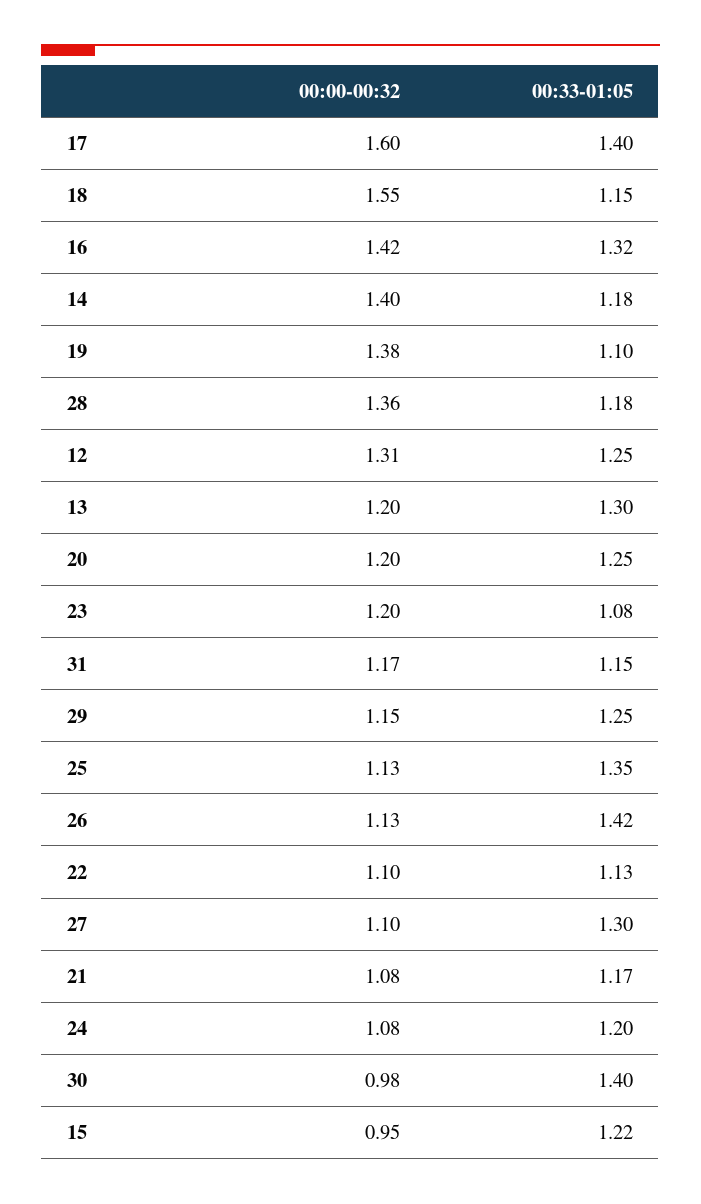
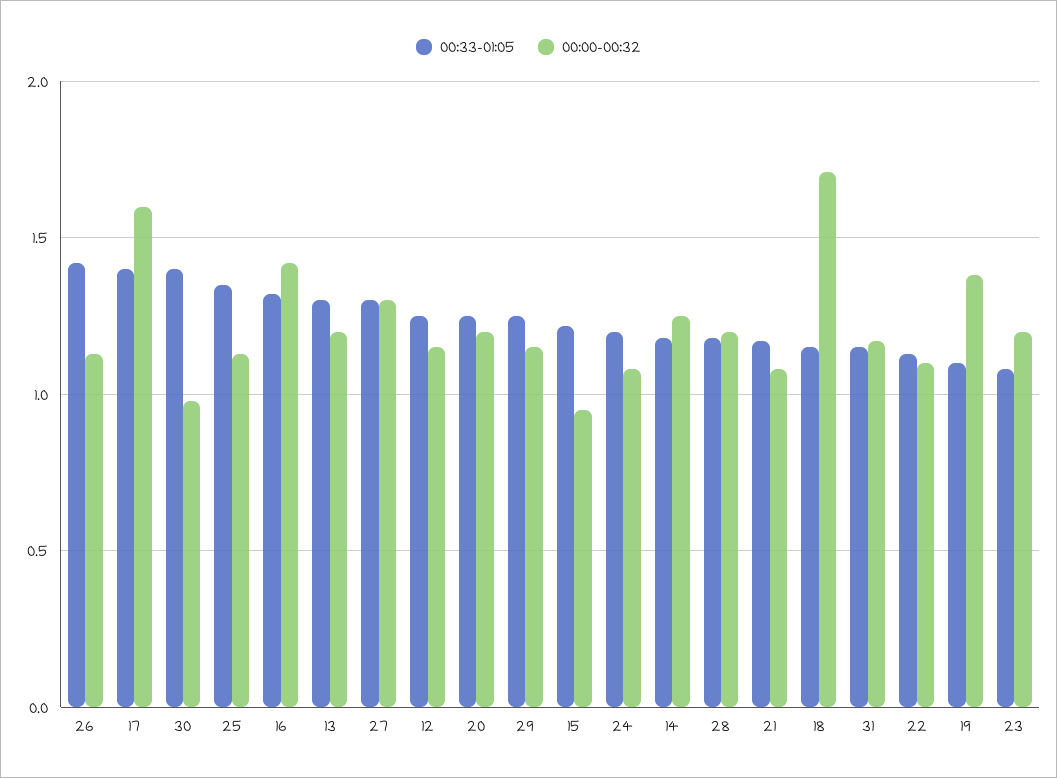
00:00-00:32, 18: 1.55 -> 1.7
00:00-00:32, 14: 1.4 -> 1.25
00:00-00:32, 28: 1.36 -> 1.2
00:00-00:32, 12: 1.31 -> 1.15
00:00-00:32, 27: 1.1 -> 1.3

